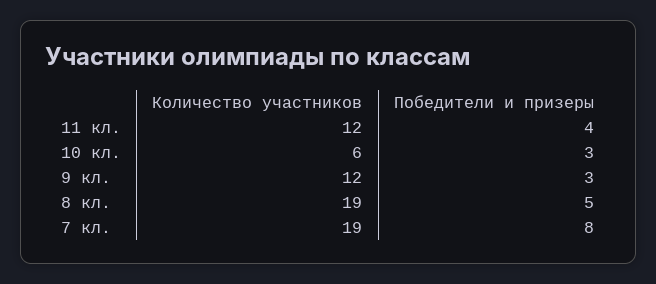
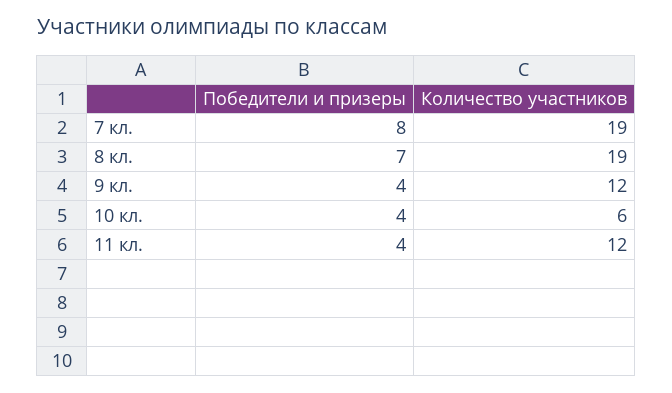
Победители и призеры, 10 кл.: 3 -> 4
Победители и призеры, 9 кл.: 3 -> 4
Победители и призеры, 8 кл.: 5 -> 7

